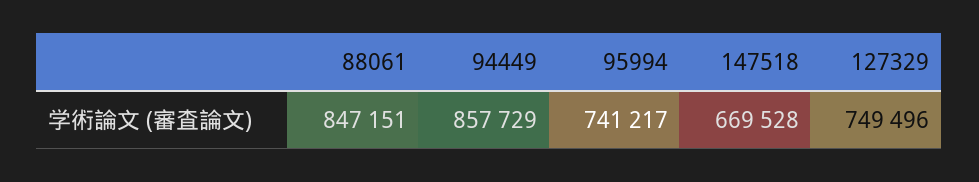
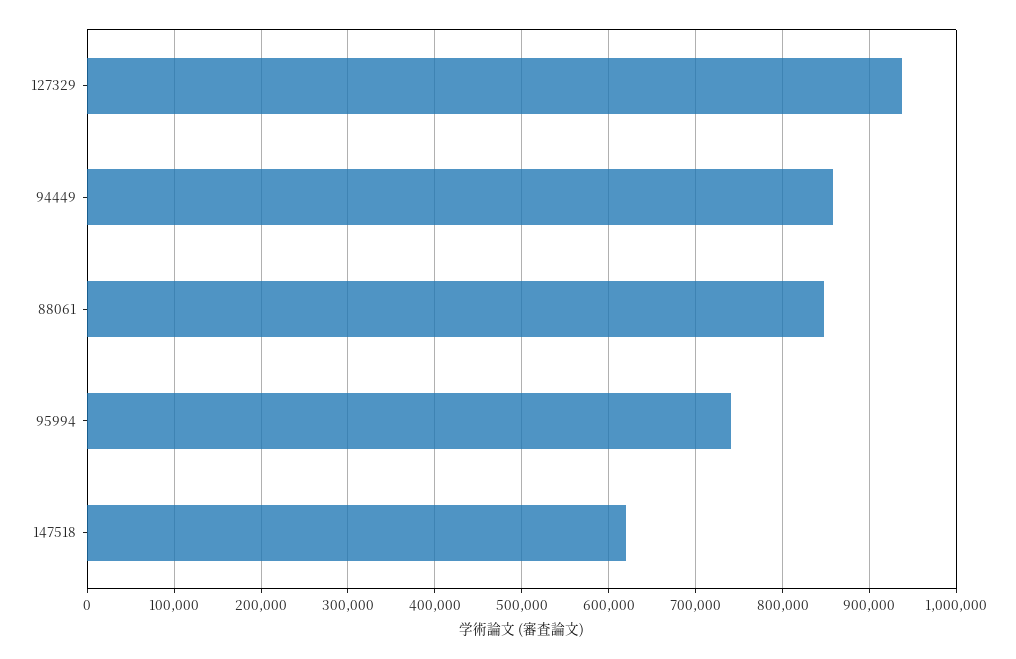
147518: 669528 -> 620000
127329: 749496 -> 940000

